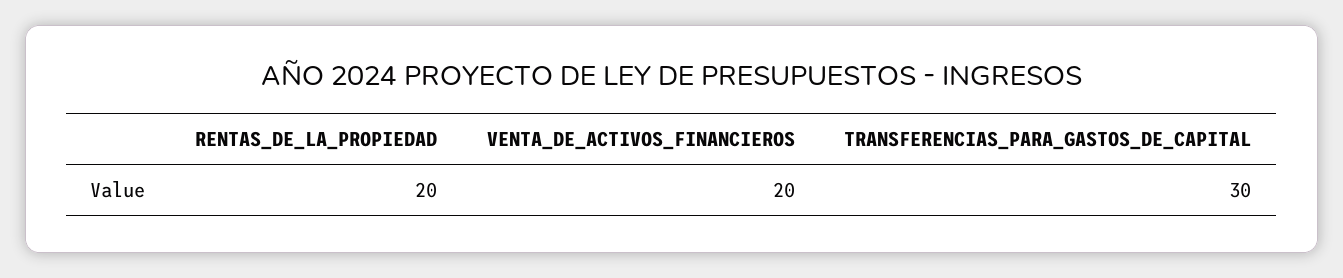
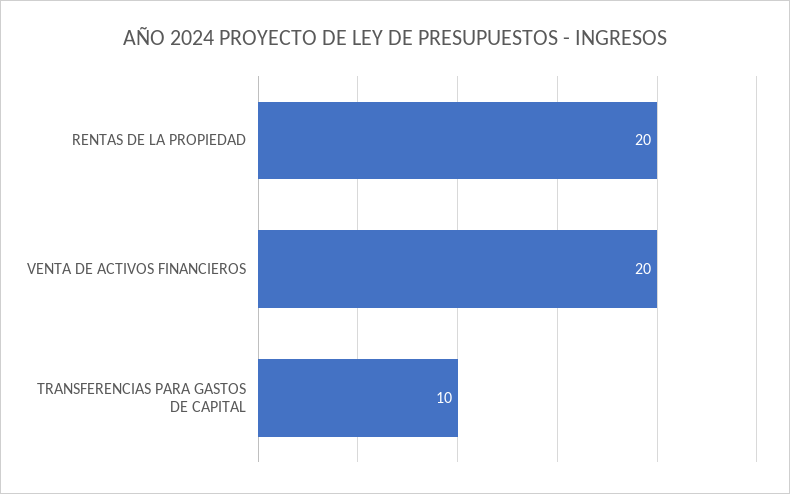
TRANSFERENCIAS_PARA_GASTOS_DE_CAPITAL: 30 -> 10

